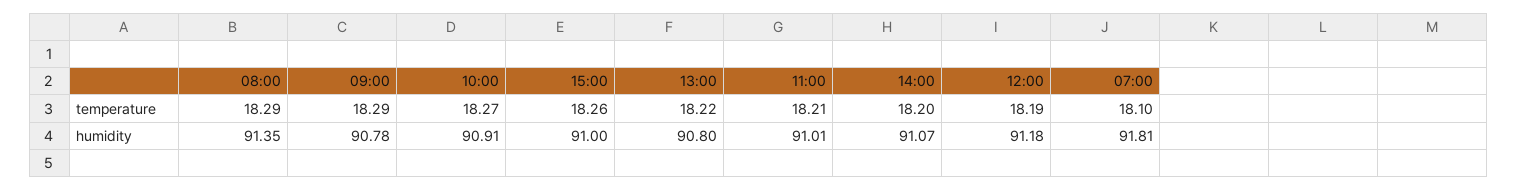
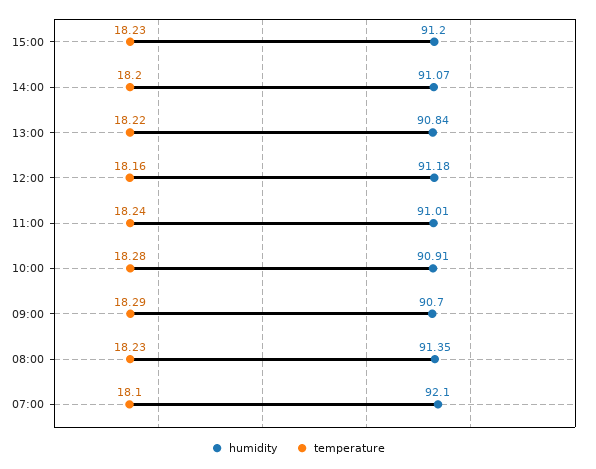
temperature, 08:00: 18.29 -> 18.23
temperature, 10:00: 18.27 -> 18.28
temperature, 15:00: 18.26 -> 18.23
temperature, 11:00: 18.21 -> 18.24
temperature, 12:00: 18.19 -> 18.16
humidity, 09:00: 90.78 -> 90.7
humidity, 15:00: 91 -> 91.2
humidity, 13:00: 90.8 -> 90.84
humidity, 07:00: 91.81 -> 92.1

